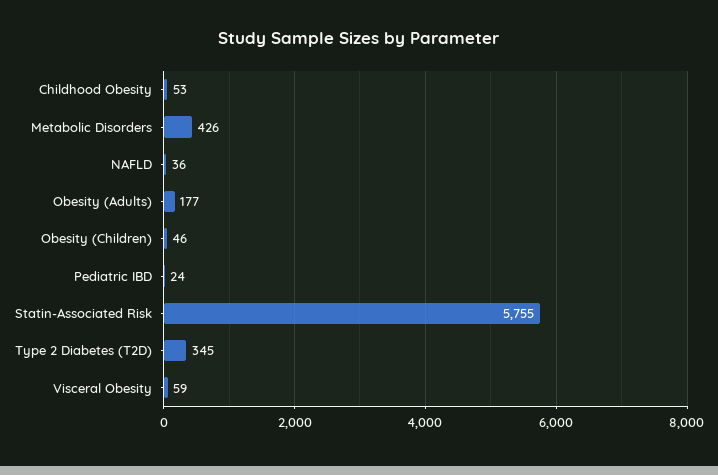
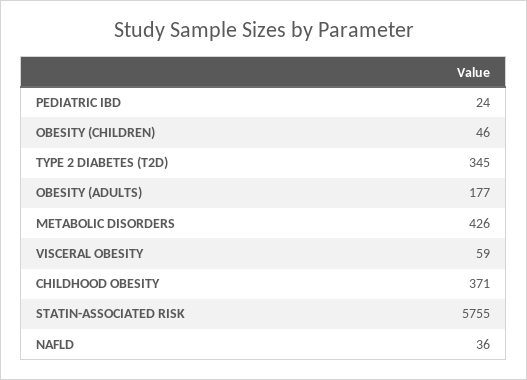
Childhood Obesity: 53 -> 371

